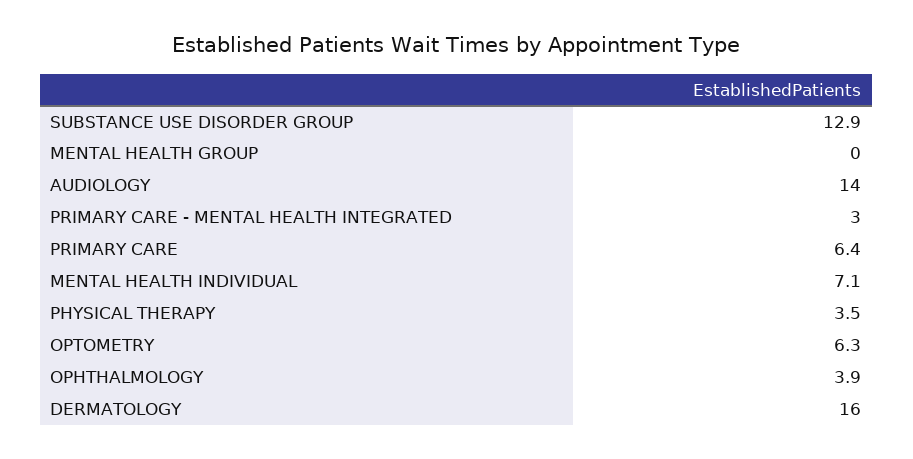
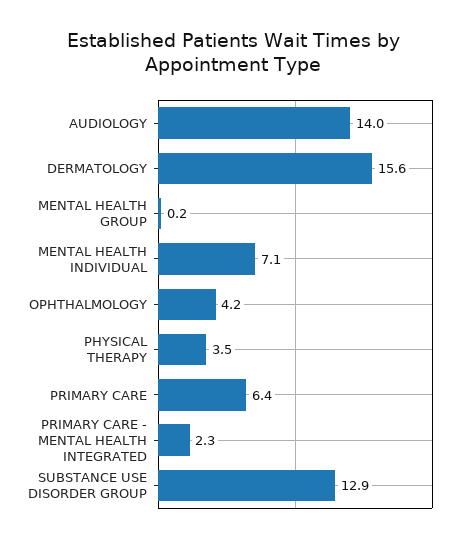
MENTAL HEALTH GROUP: 0 -> 0.2
PRIMARY CARE - MENTAL HEALTH INTEGRATED: 3 -> 2.3
OPTOMETRY: 6.3 -> none
OPHTHALMOLOGY: 3.9 -> 4.2
DERMATOLOGY: 16 -> 15.6

